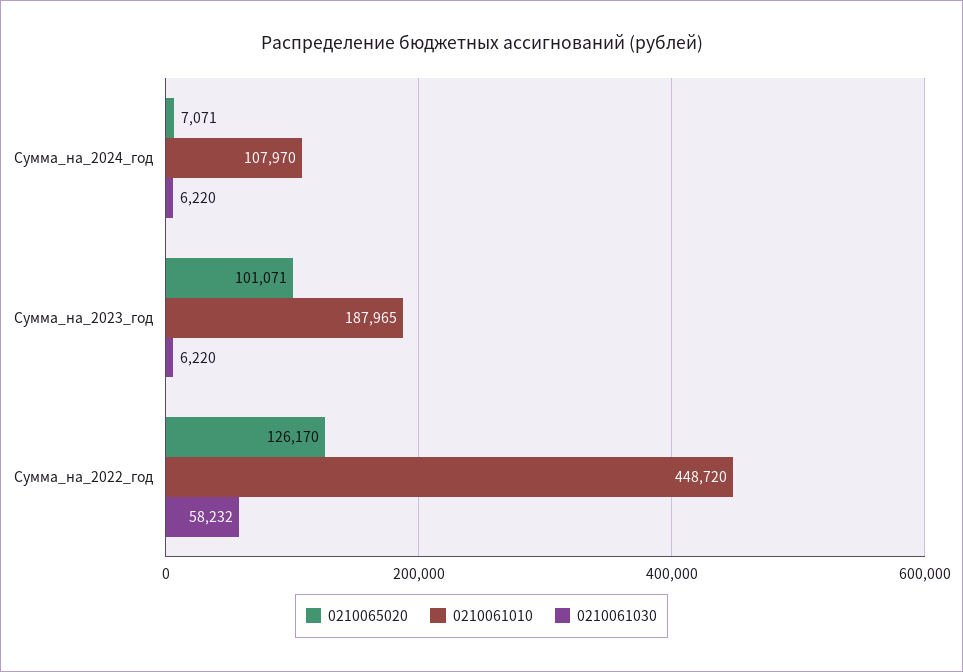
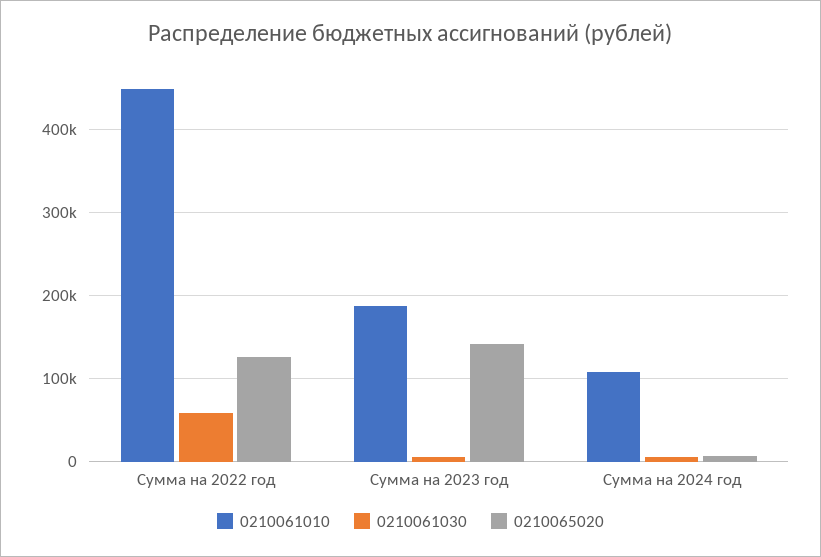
0210065020, Сумма_на_2023_год: 101071 -> 140000

